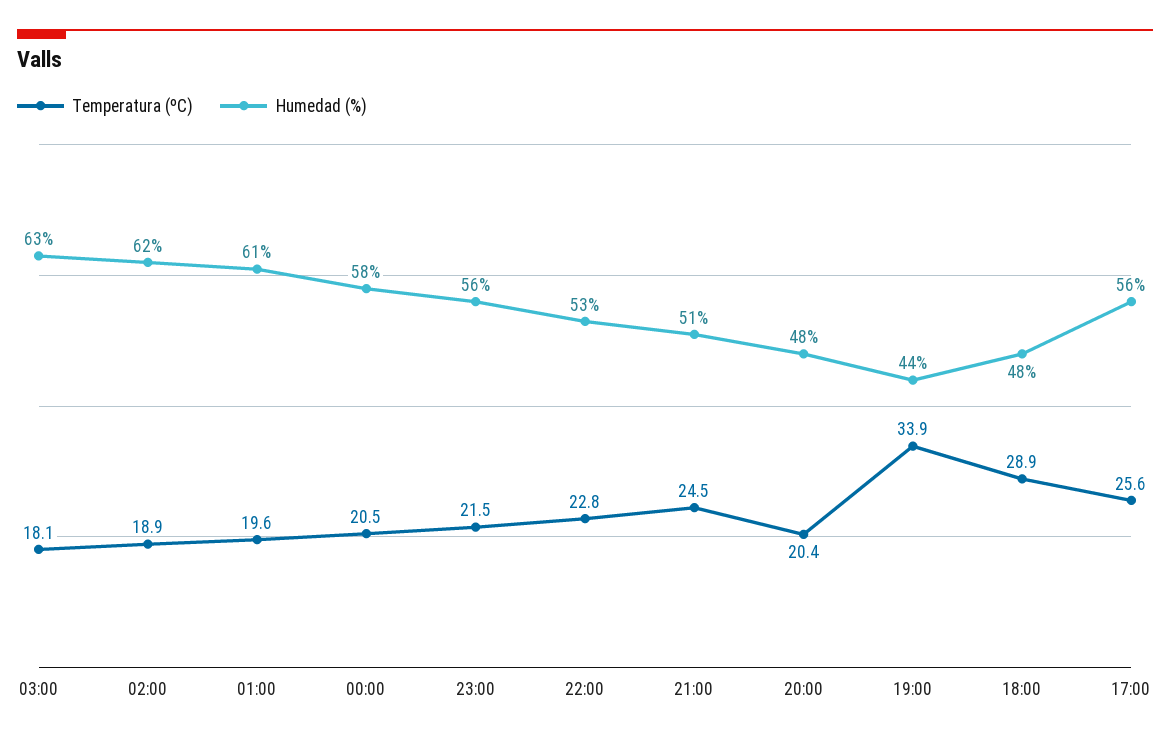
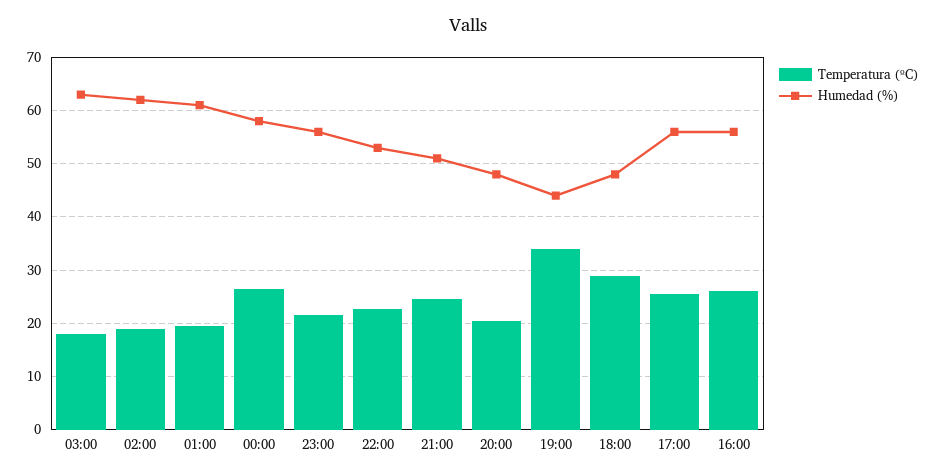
Temperatura (ºC), 00:00: 20.5 -> 26
Temperatura (ºC), 16:00: none -> 26
Humedad (%), 16:00: none -> 56

